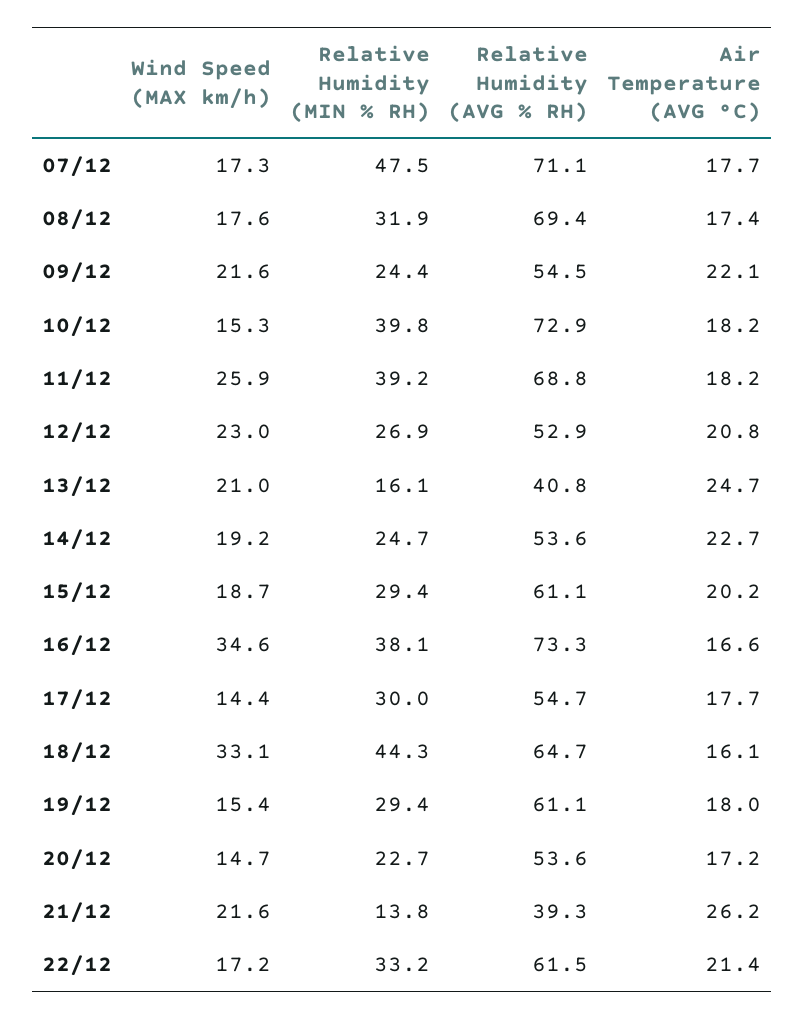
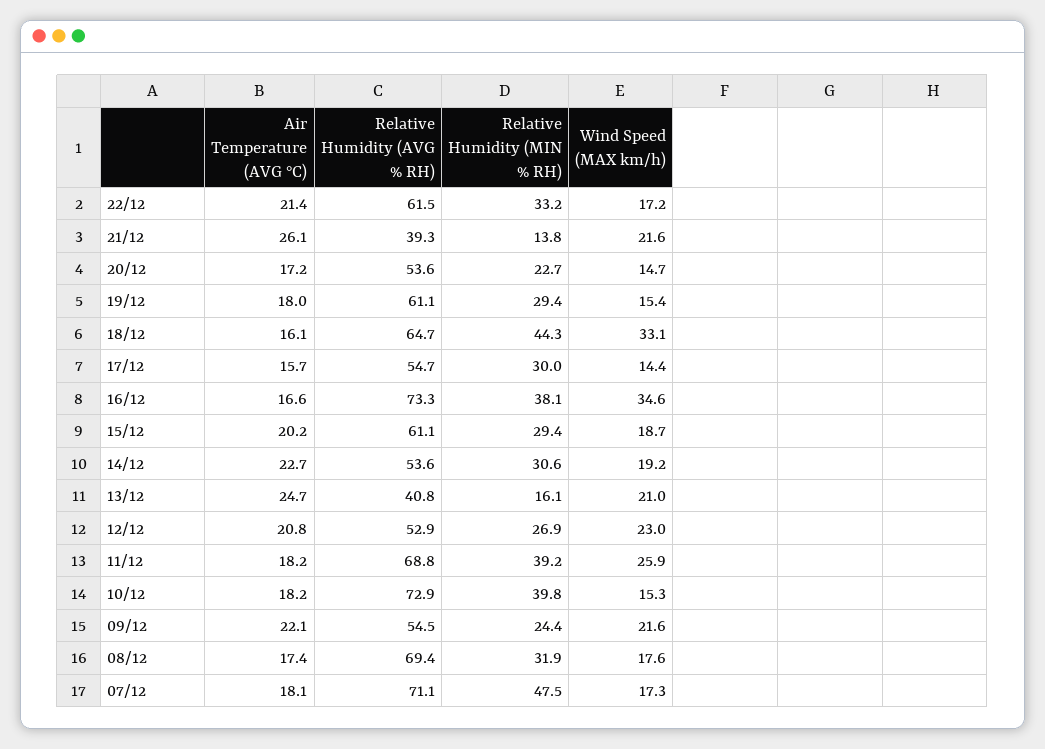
Air Temperature (AVG °C), 07/12: 17.7 -> 18.1
Relative Humidity (MIN % RH), 14/12: 24.7 -> 30.6
Air Temperature (AVG °C), 17/12: 17.7 -> 15.7
Air Temperature (AVG °C), 21/12: 26.2 -> 26.1

